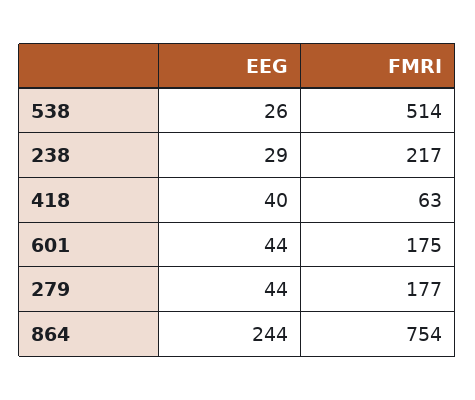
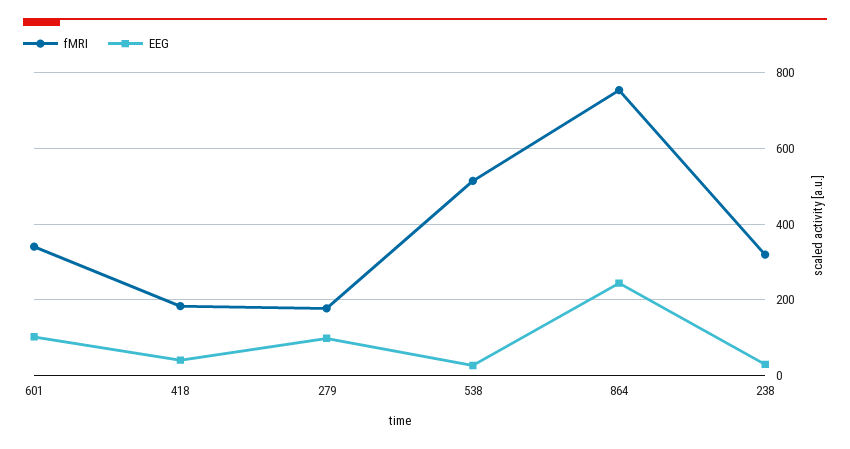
FMRI, 238: 217 -> 320
FMRI, 418: 63 -> 180
EEG, 601: 44 -> 100
FMRI, 601: 175 -> 340
EEG, 279: 44 -> 100

